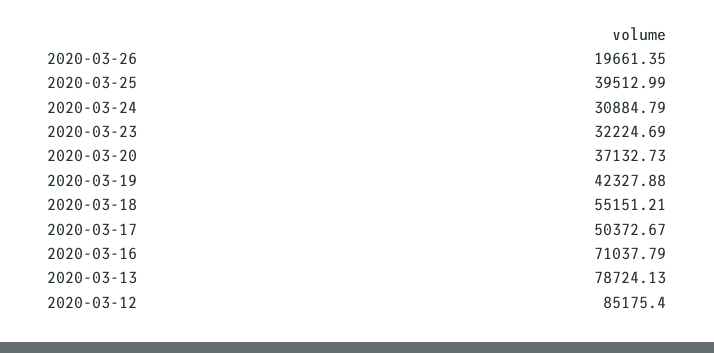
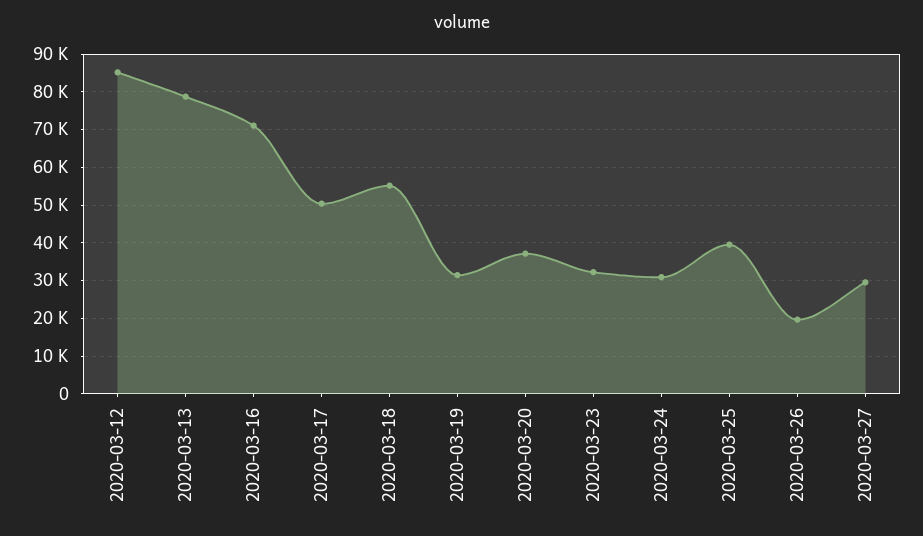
2020-03-19: 42327.88 -> 32000
2020-03-27: none -> 30000

